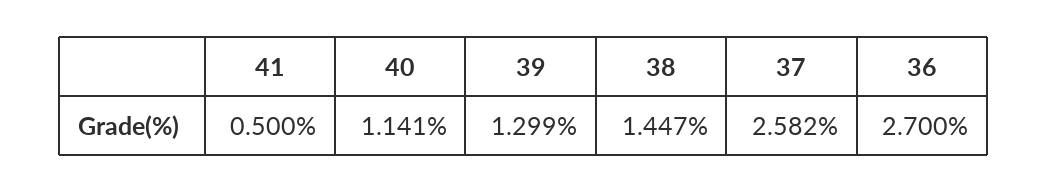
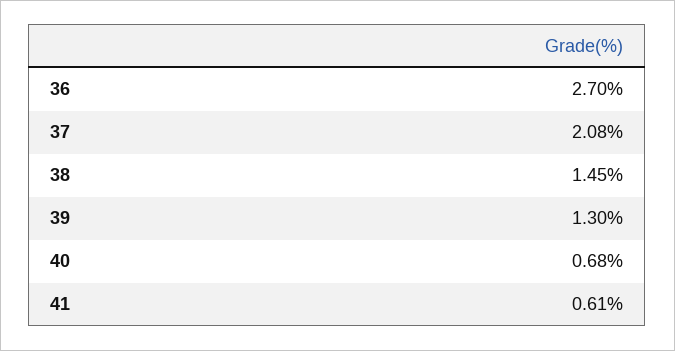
41: 0.5 -> 0.61
40: 1.141 -> 0.68
37: 2.582 -> 2.08

